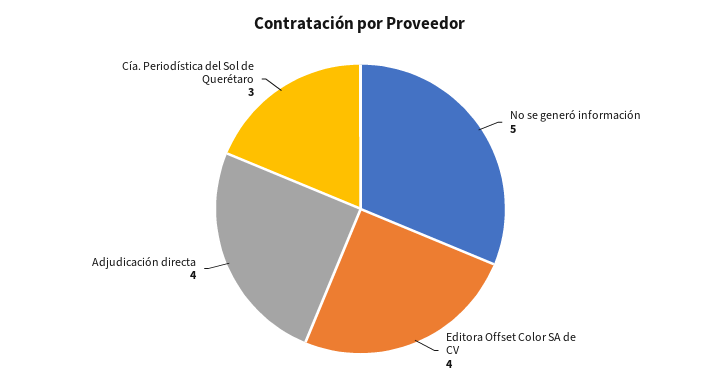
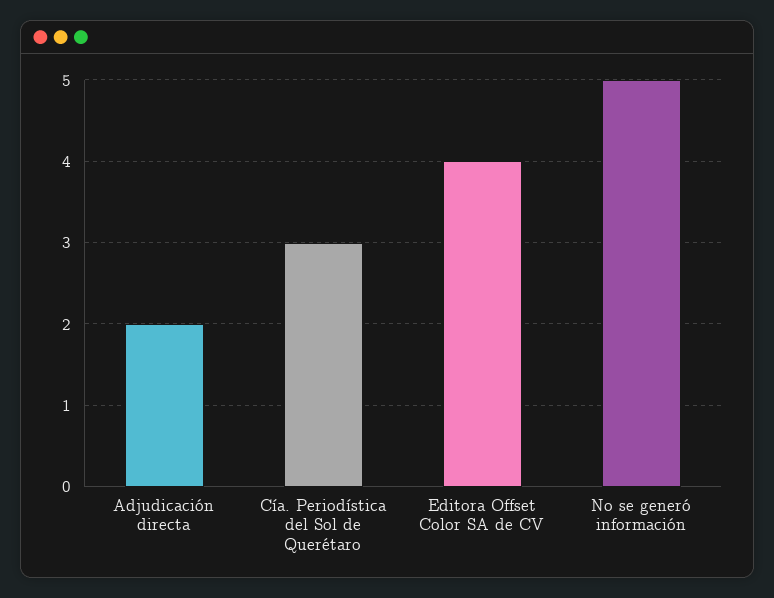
Adjudicación directa: 4 -> 2

